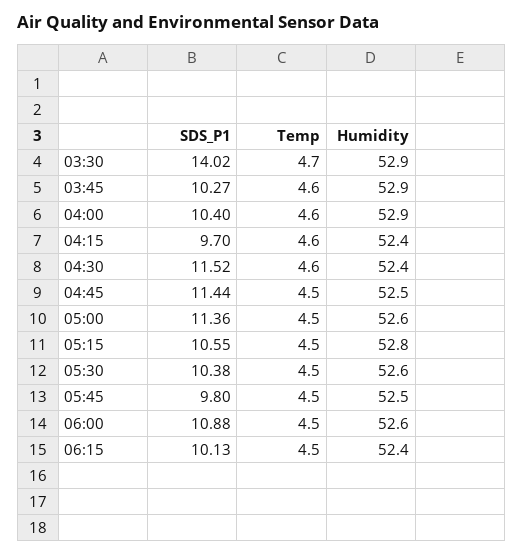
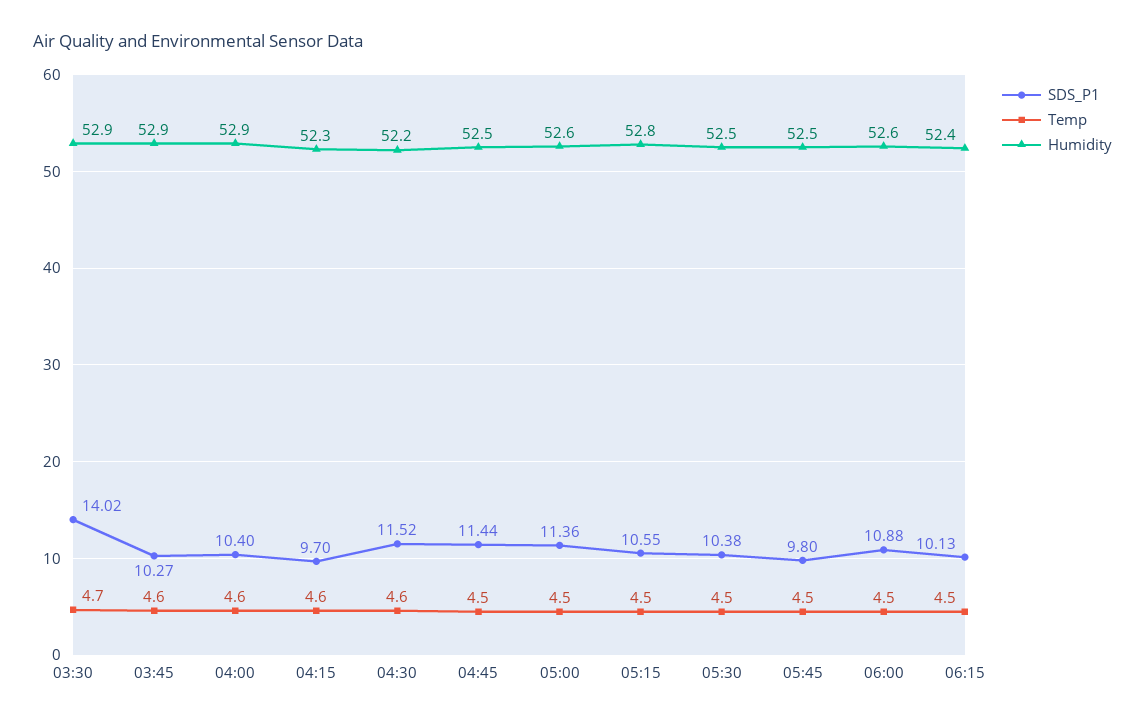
Humidity, 04:15: 52.4 -> 52.3
Humidity, 04:30: 52.4 -> 52.2
Humidity, 05:30: 52.6 -> 52.5

